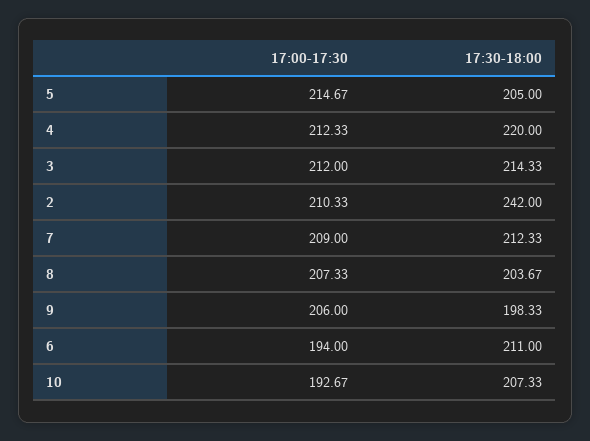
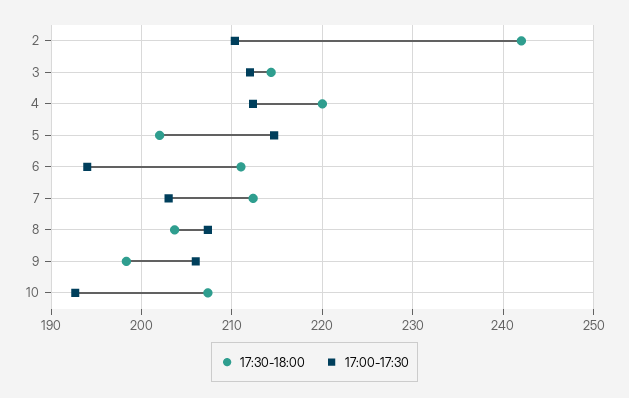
17:30-18:00, 5: 205 -> 202
17:00-17:30, 7: 209 -> 203

